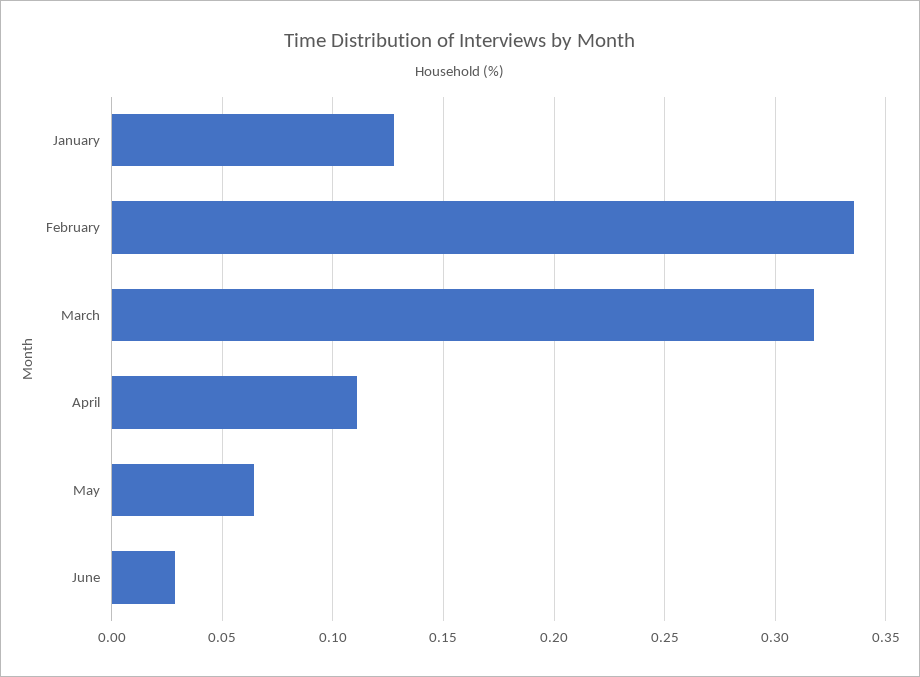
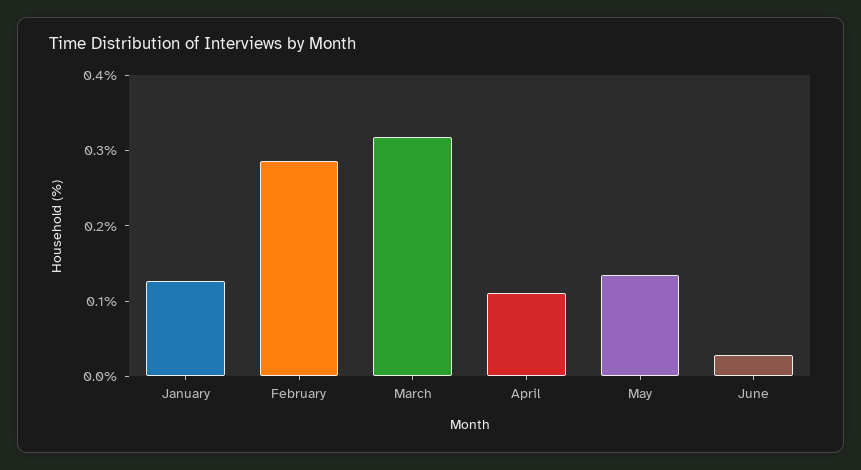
February: 0.335 -> 0.28
May: 0.065 -> 0.14

